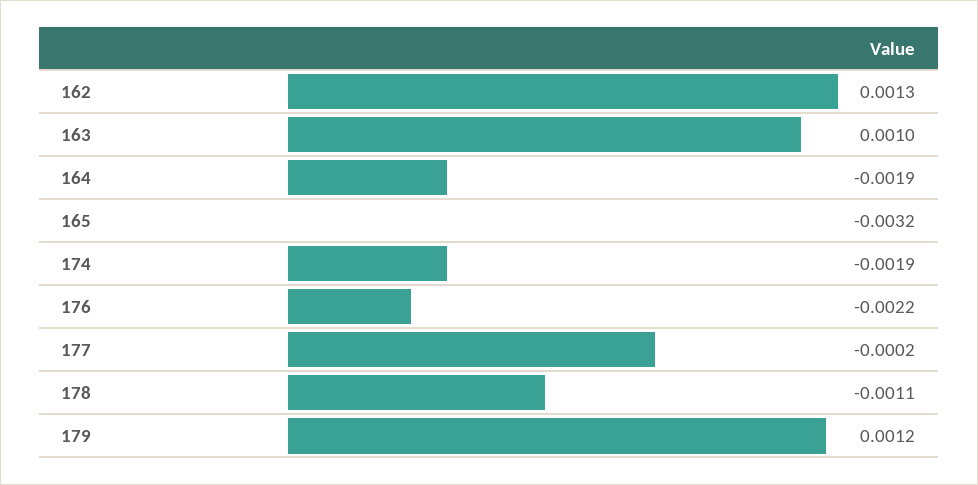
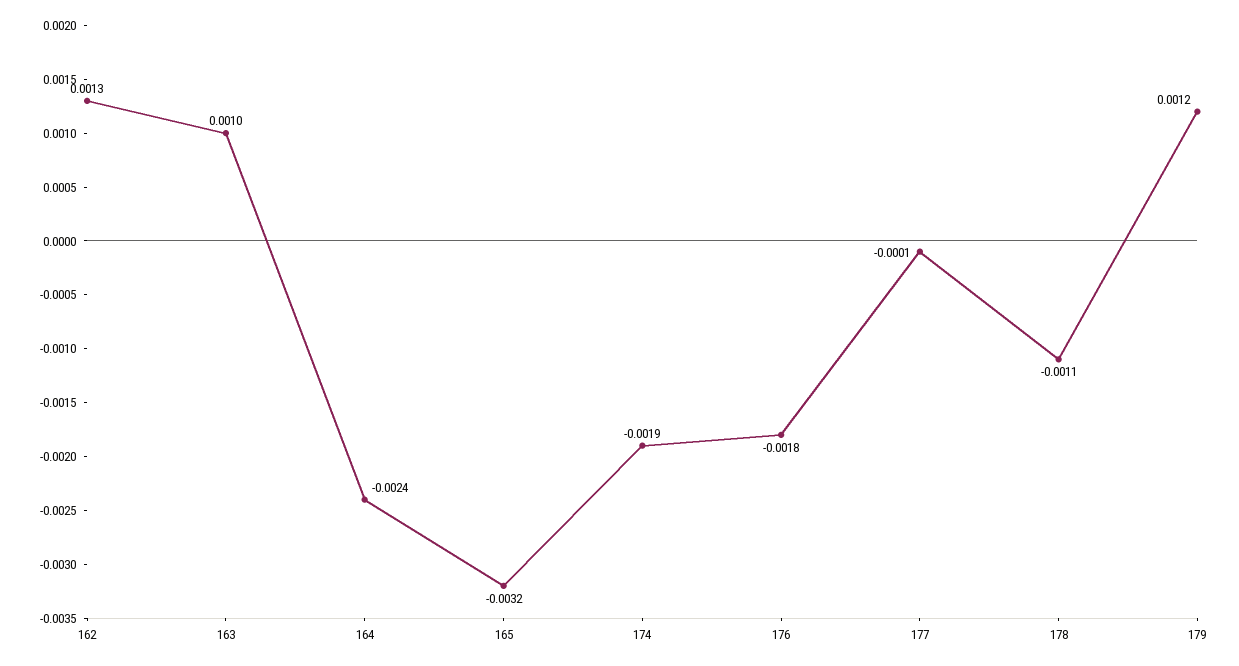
164: -0.0019 -> -0.0024
176: -0.0022 -> -0.0018
177: -0.0002 -> -0.0001

